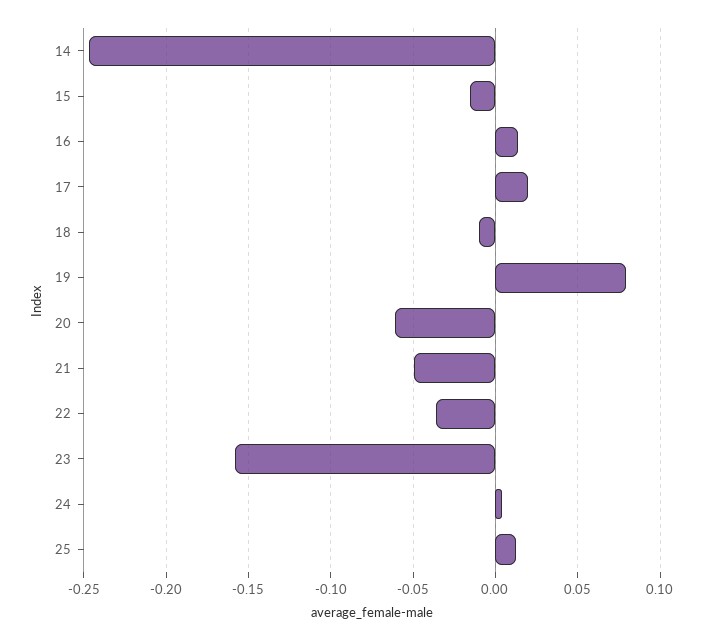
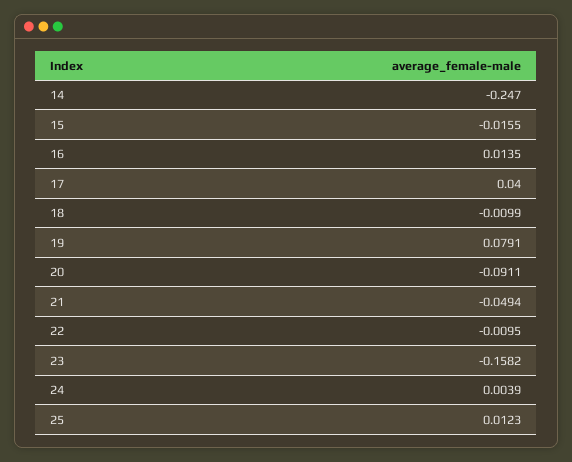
17: 0.02 -> 0.04
20: -0.06 -> -0.0911
22: -0.035 -> -0.0095

